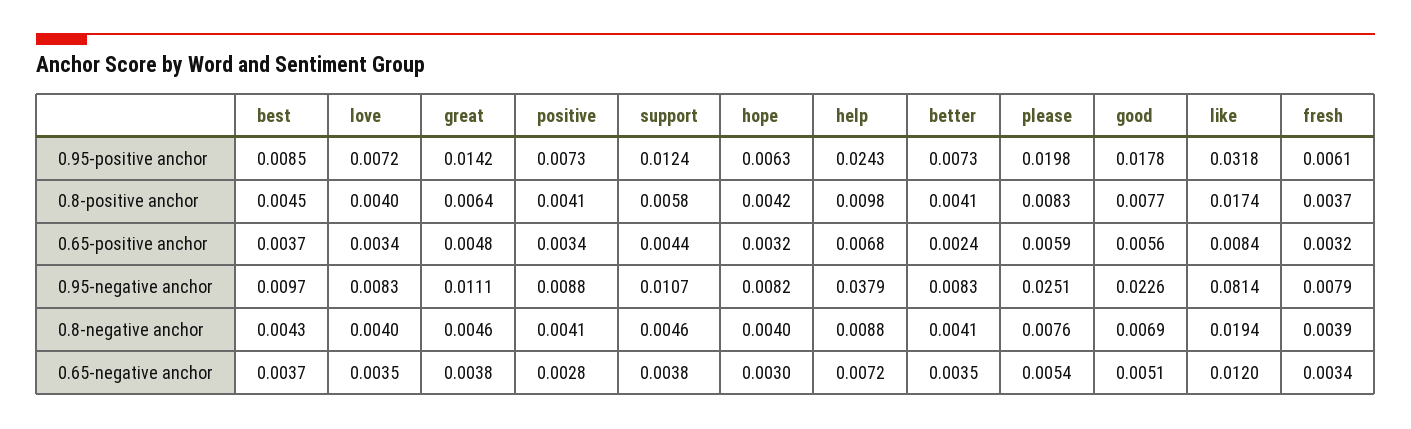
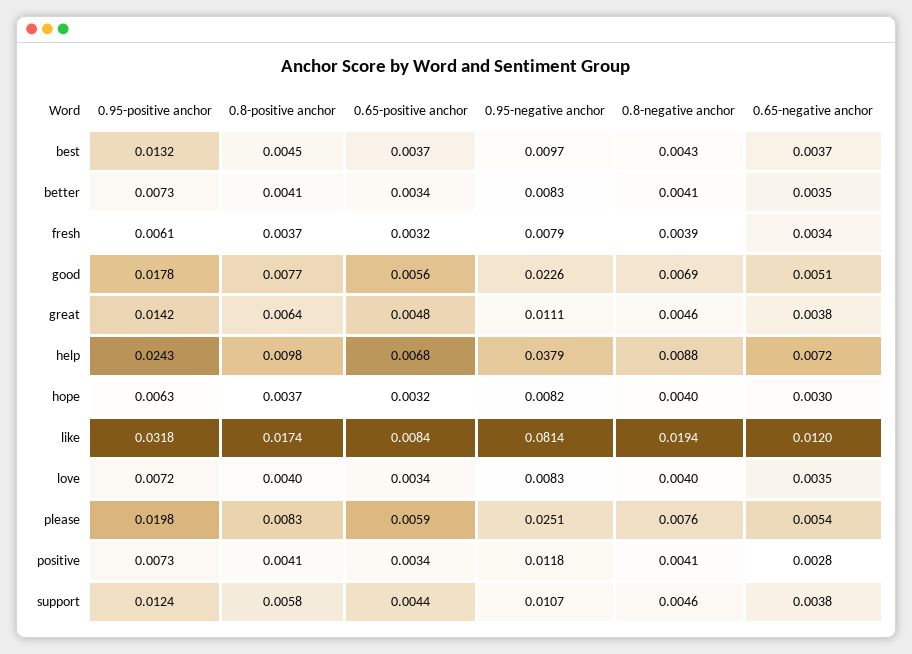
best, 0.95-positive anchor: 0.0085 -> 0.0132
hope, 0.8-positive anchor: 0.0042 -> 0.0037
better, 0.65-positive anchor: 0.0024 -> 0.0034
positive, 0.95-negative anchor: 0.0088 -> 0.0118

